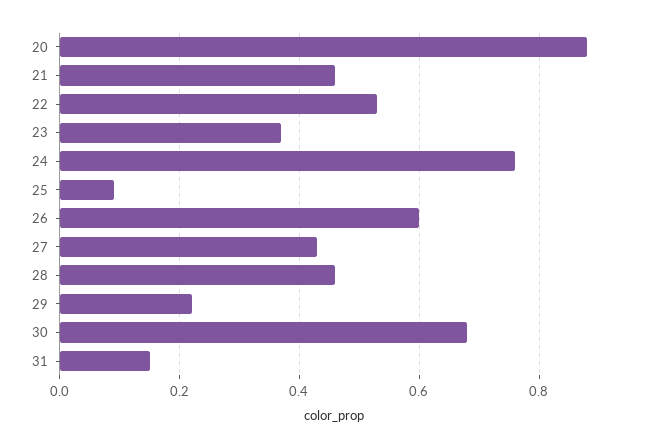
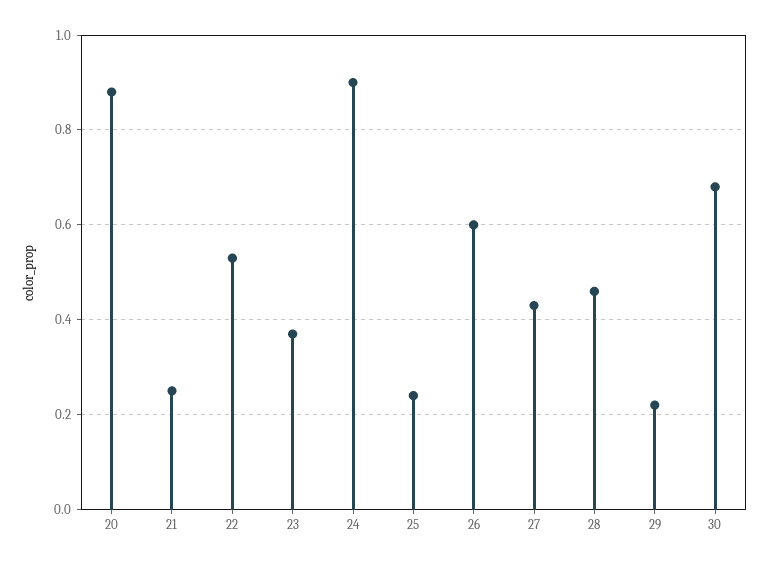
21: 0.45 -> 0.25
24: 0.75 -> 0.9
25: 0.1 -> 0.25
31: 0.15 -> none

